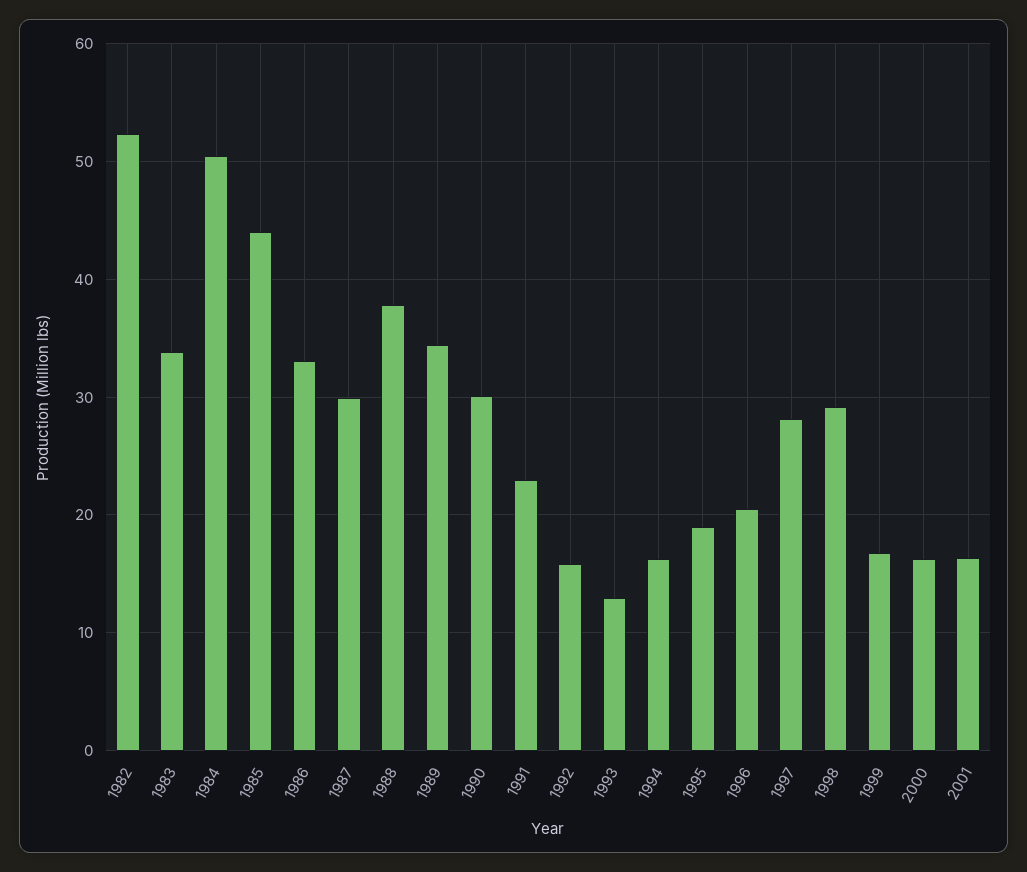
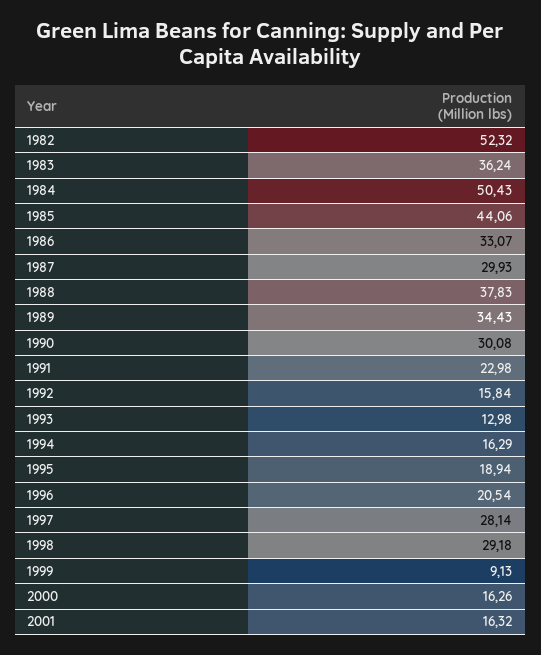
1983: 34 -> 36.24
1999: 17 -> 9.13

